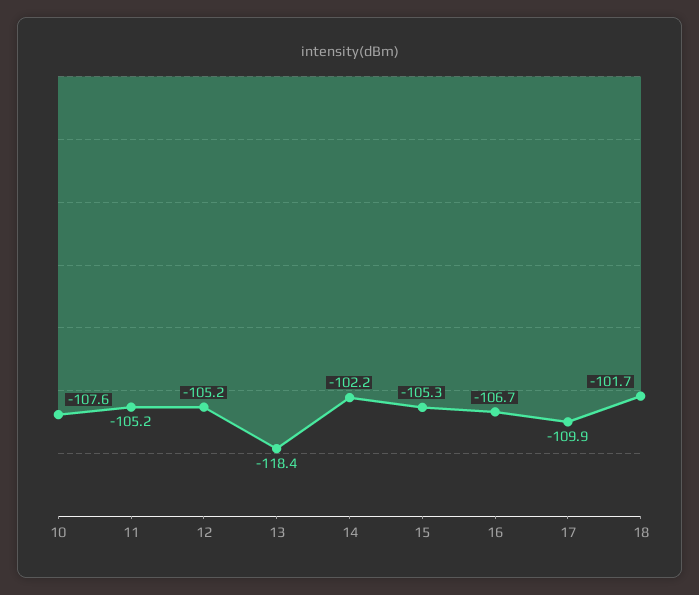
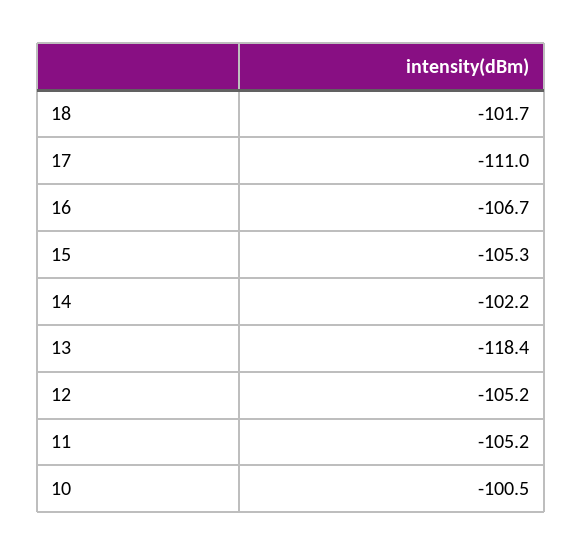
10: -107.6 -> -100.5
17: -109.9 -> -111

